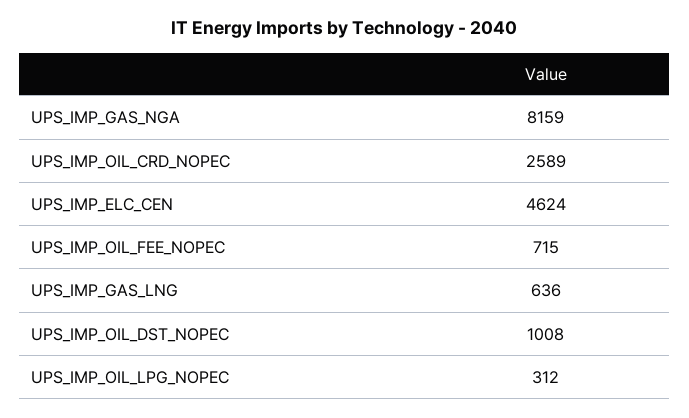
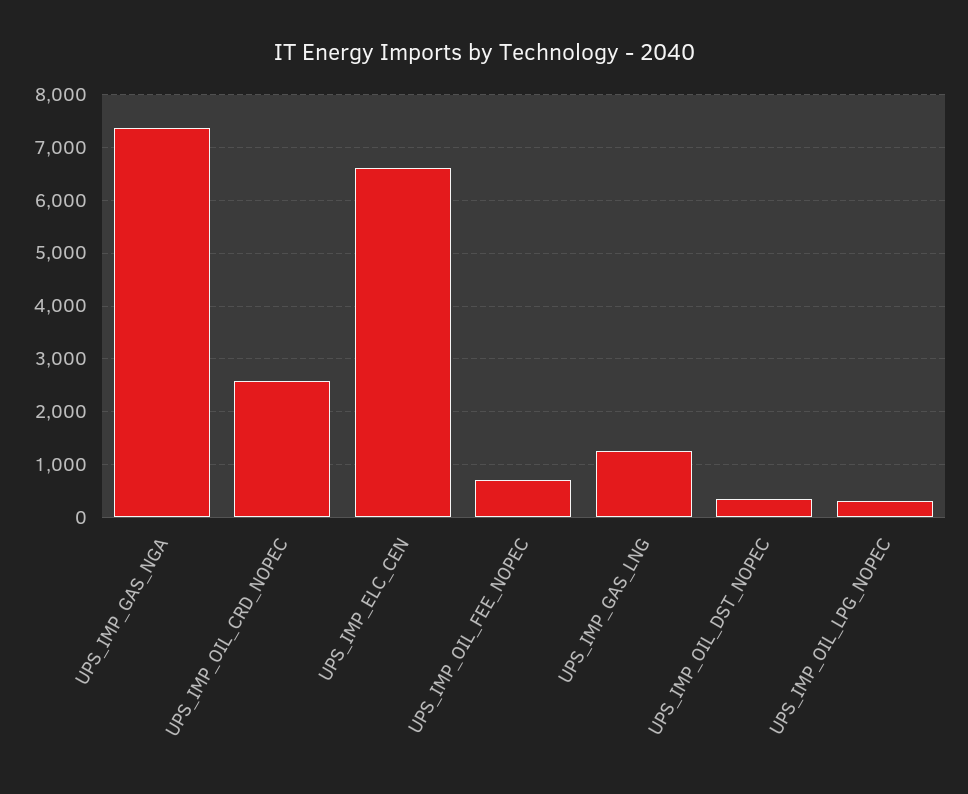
UPS_IMP_GAS_NGA: 8159 -> 7400
UPS_IMP_ELC_CEN: 4624 -> 6600
UPS_IMP_GAS_LNG: 636 -> 1200
UPS_IMP_OIL_DST_NOPEC: 1008 -> 400

